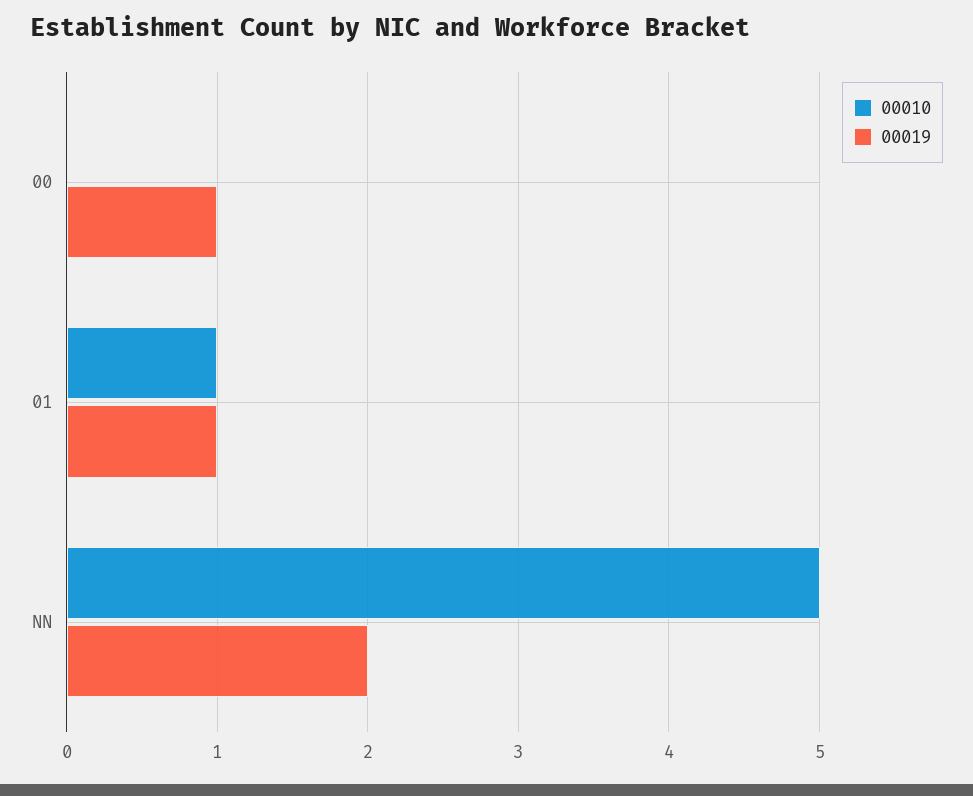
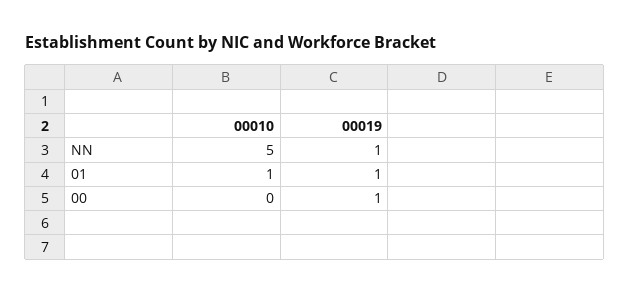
00019, NN: 2 -> 1

